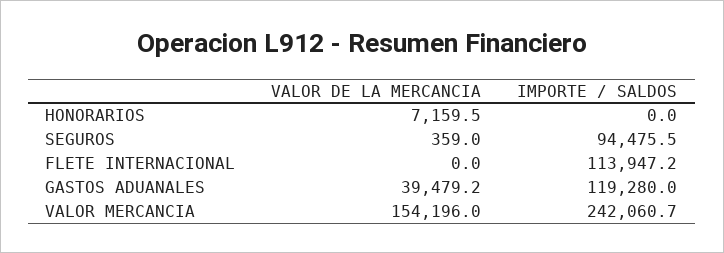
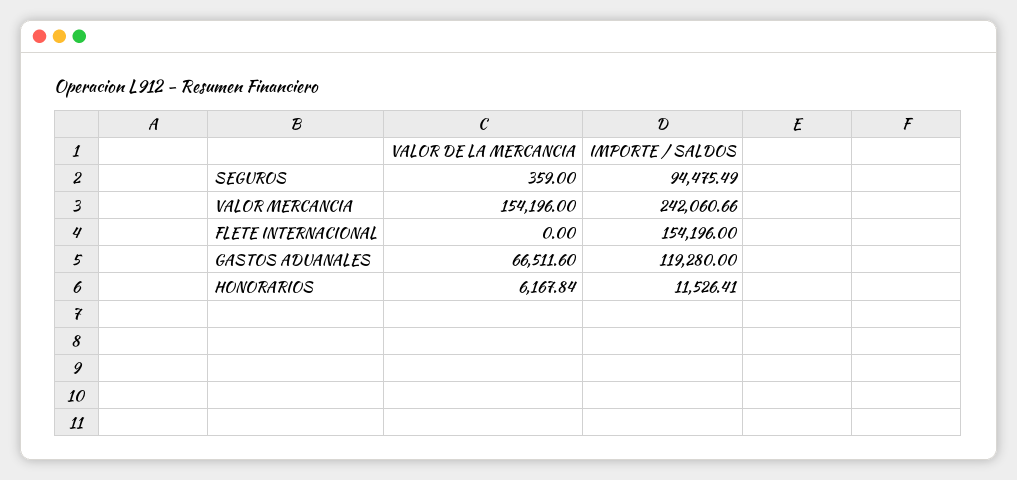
VALOR DE LA MERCANCIA, HONORARIOS: 7159.5 -> 6167.84
IMPORTE / SALDOS, HONORARIOS: 0 -> 11526.41
IMPORTE / SALDOS, FLETE INTERNACIONAL: 113947.2 -> 154196
VALOR DE LA MERCANCIA, GASTOS ADUANALES: 39479.2 -> 66511.6

